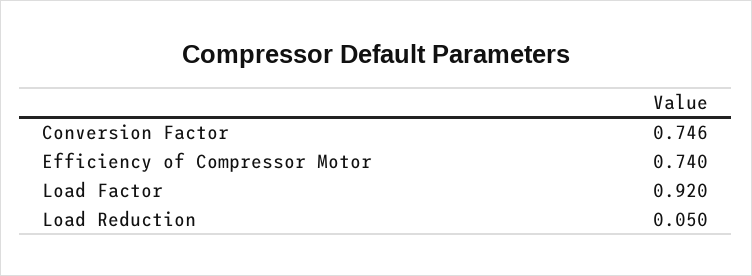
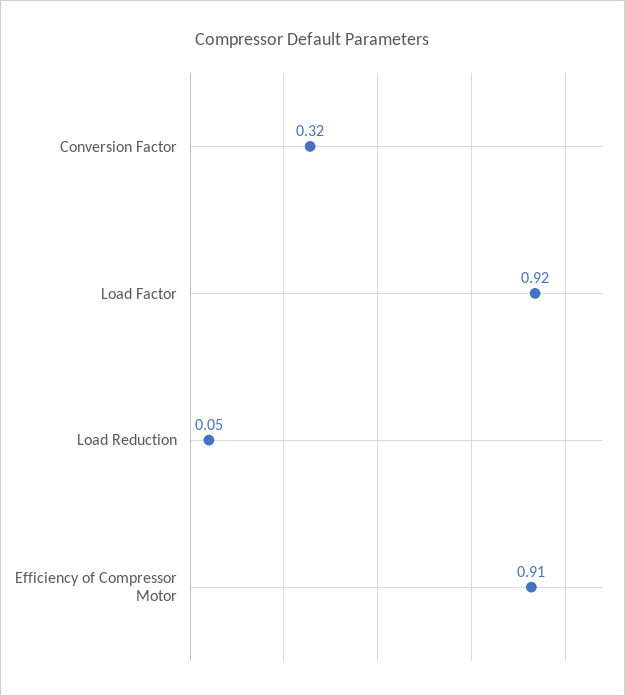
Conversion Factor: 0.746 -> 0.32
Efficiency of Compressor Motor: 0.74 -> 0.91

